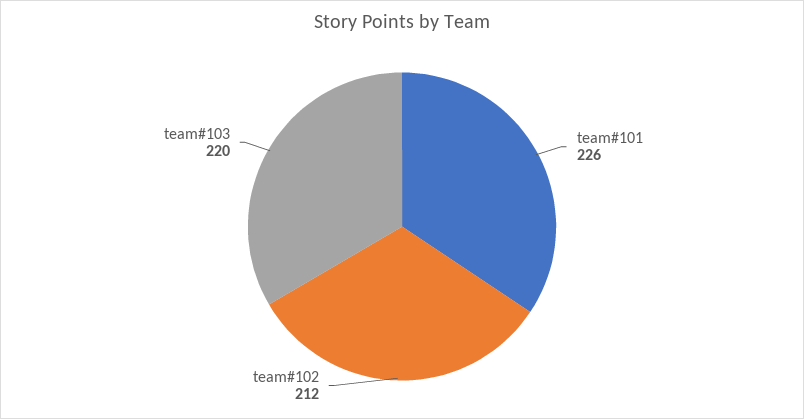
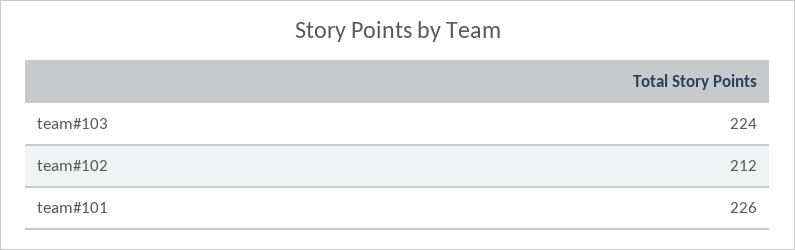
team#103: 220 -> 224

